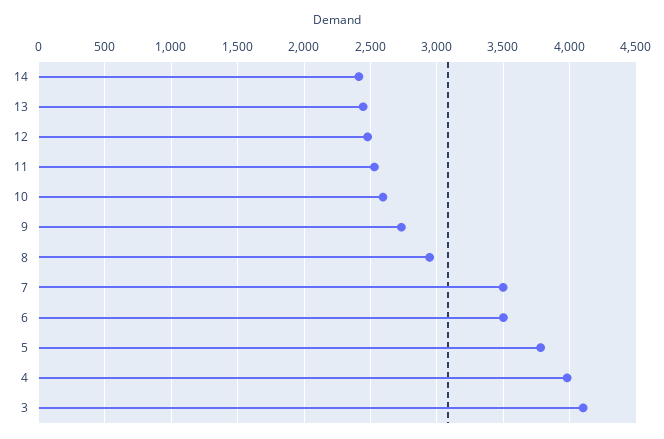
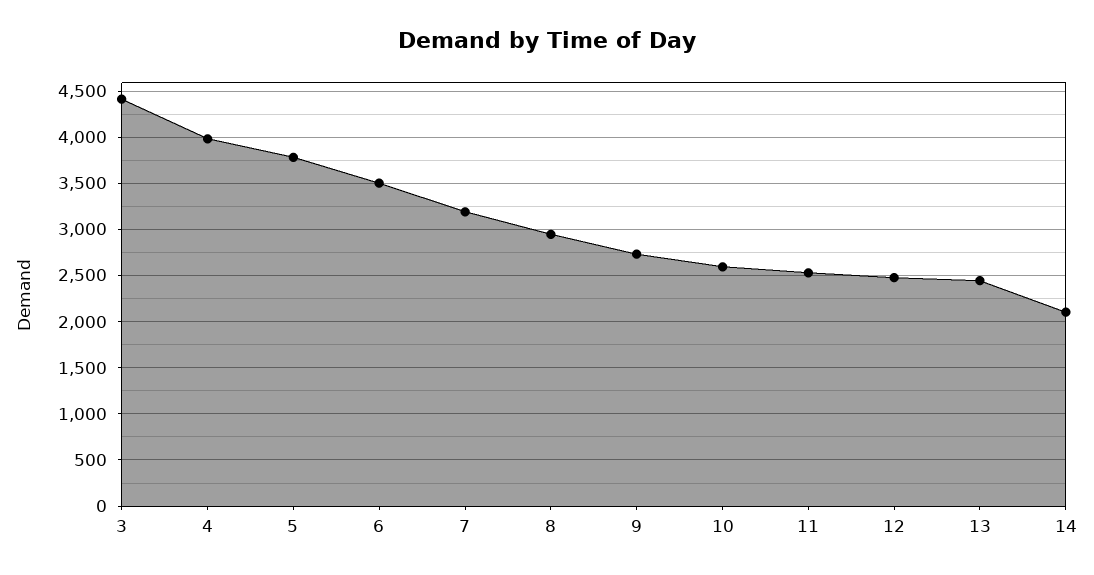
14: 2400 -> 2100
7: 3500 -> 3200
3: 4100 -> 4400

